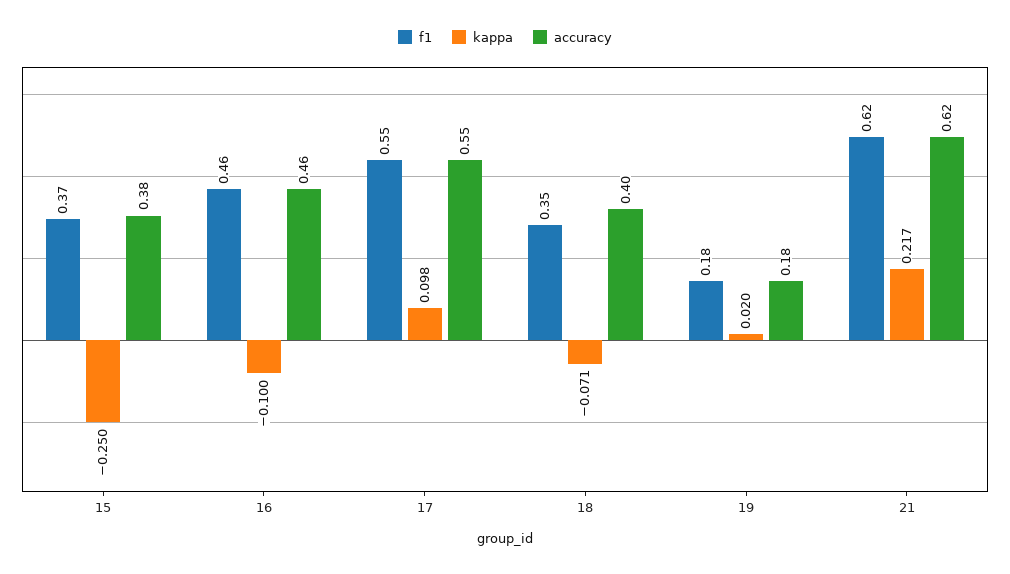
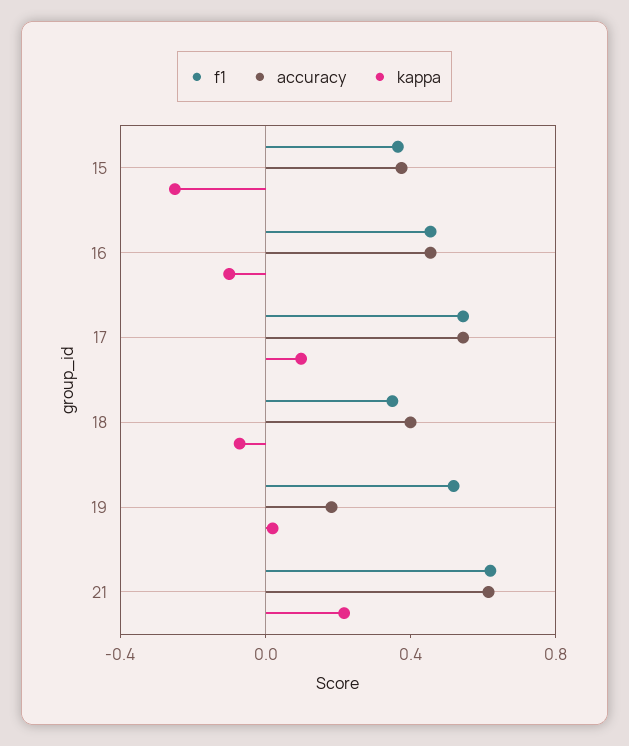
f1, 19: 0.18 -> 0.5

